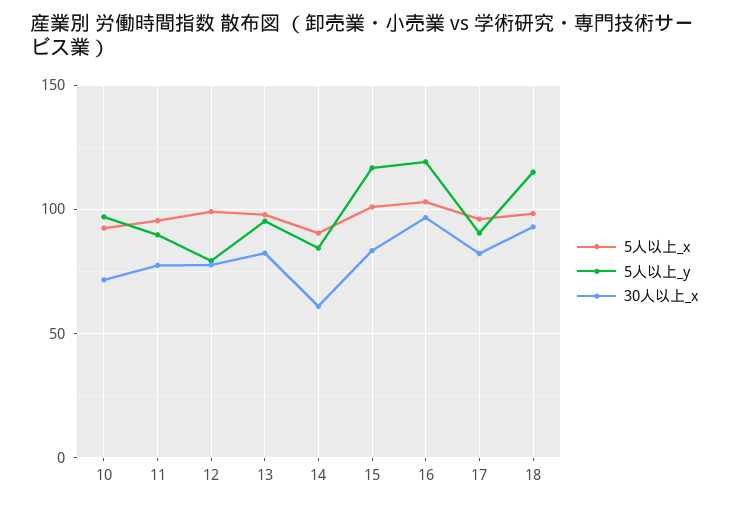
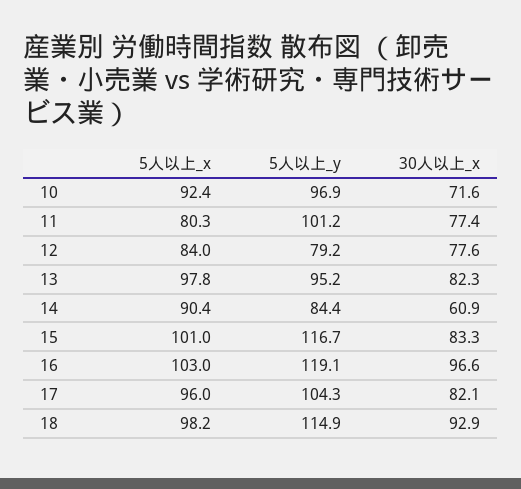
5人以上_x, 11: 95 -> 80.3
5人以上_y, 11: 90 -> 101.2
5人以上_x, 12: 100 -> 84
5人以上_y, 17: 90 -> 104.3

